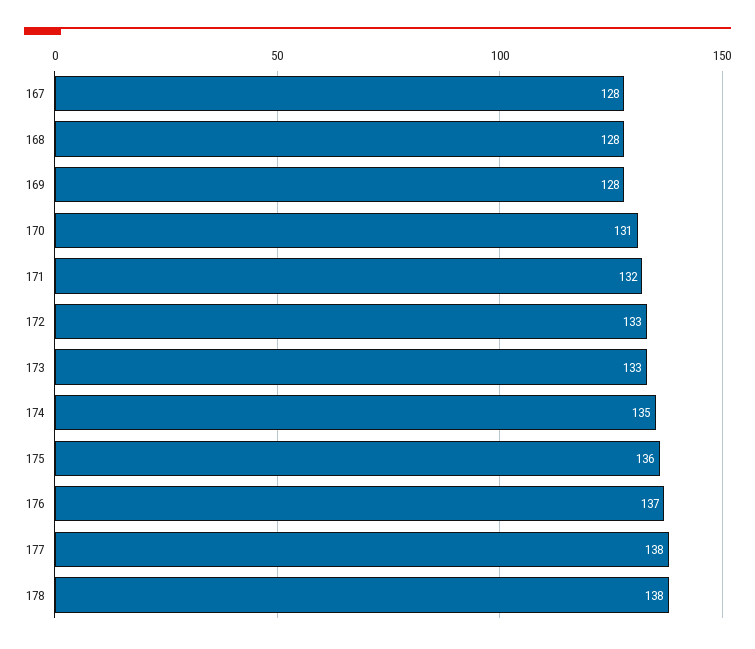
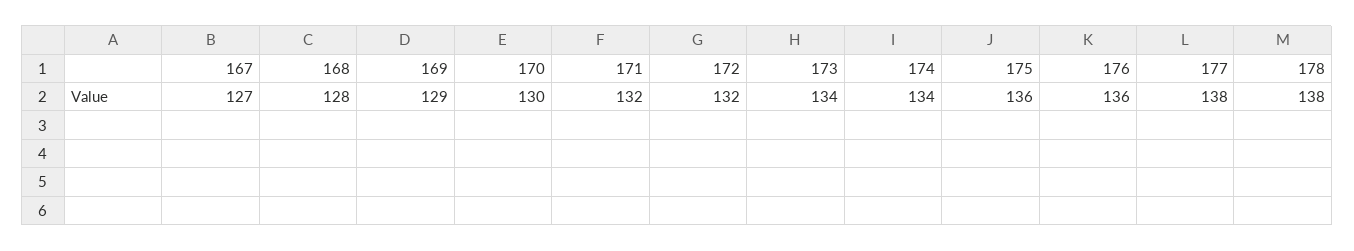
167: 128 -> 127
169: 128 -> 129
170: 131 -> 130
172: 133 -> 132
173: 133 -> 134
174: 135 -> 134
176: 137 -> 136

